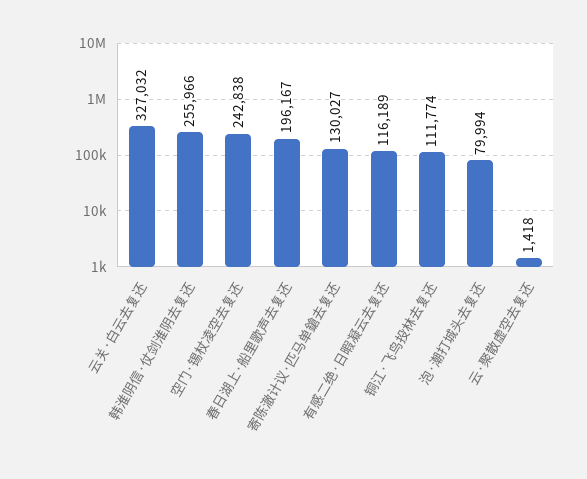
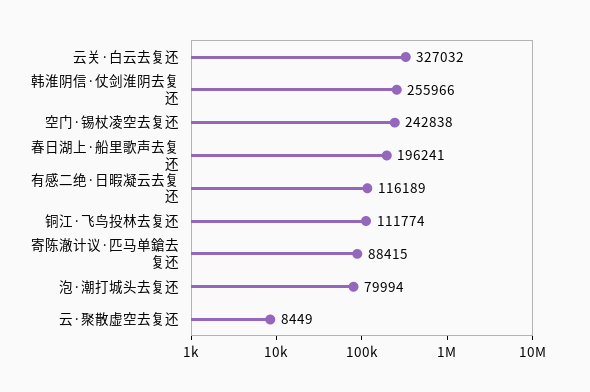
春日湖上·船里歌声去复还: 196167 -> 196241
寄陈澈计议·匹马单鎗去复还: 130027 -> 88415
云·聚散虚空去复还: 1418 -> 8449

